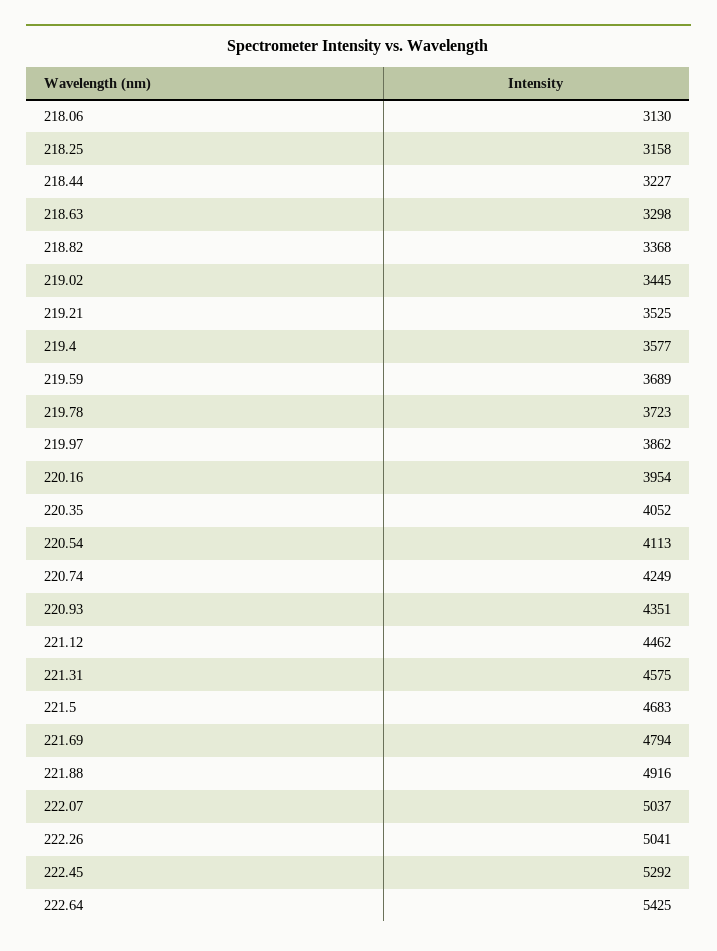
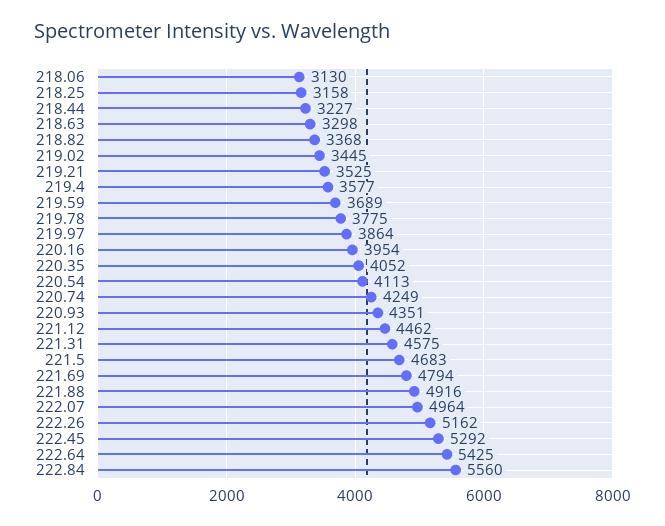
219.78: 3723 -> 3775
219.97: 3862 -> 3864
222.07: 5037 -> 4964
222.26: 5041 -> 5162
222.84: none -> 5560

